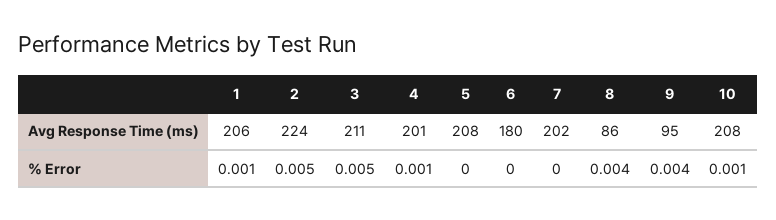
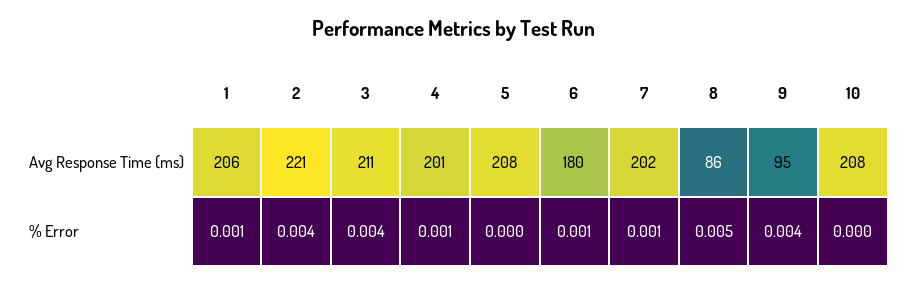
2, Avg Response Time (ms): 224 -> 221
2, % Error: 0.005 -> 0.004
3, % Error: 0.005 -> 0.004
6, % Error: 0 -> 0.001
7, % Error: 0 -> 0.001
8, % Error: 0.004 -> 0.005
10, % Error: 0.001 -> 0

